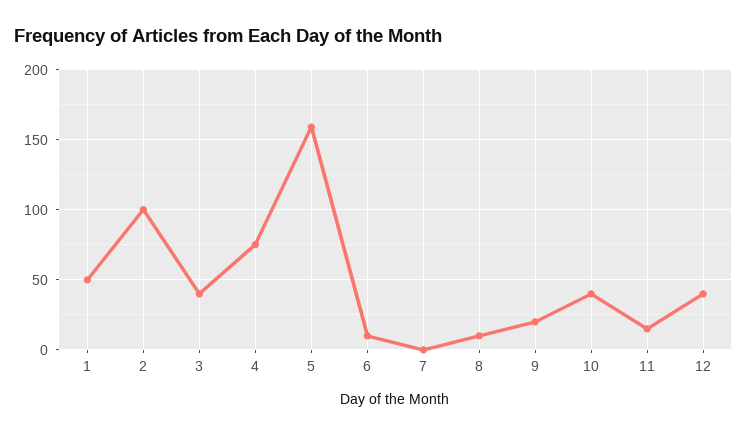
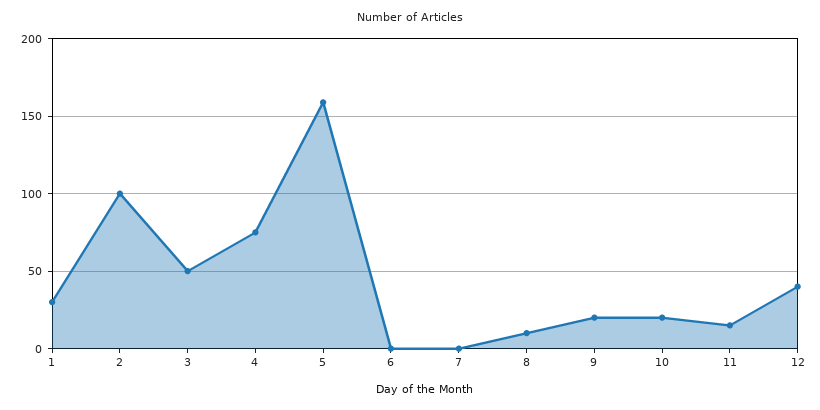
1: 50 -> 30
3: 40 -> 50
6: 10 -> 0
10: 40 -> 20

